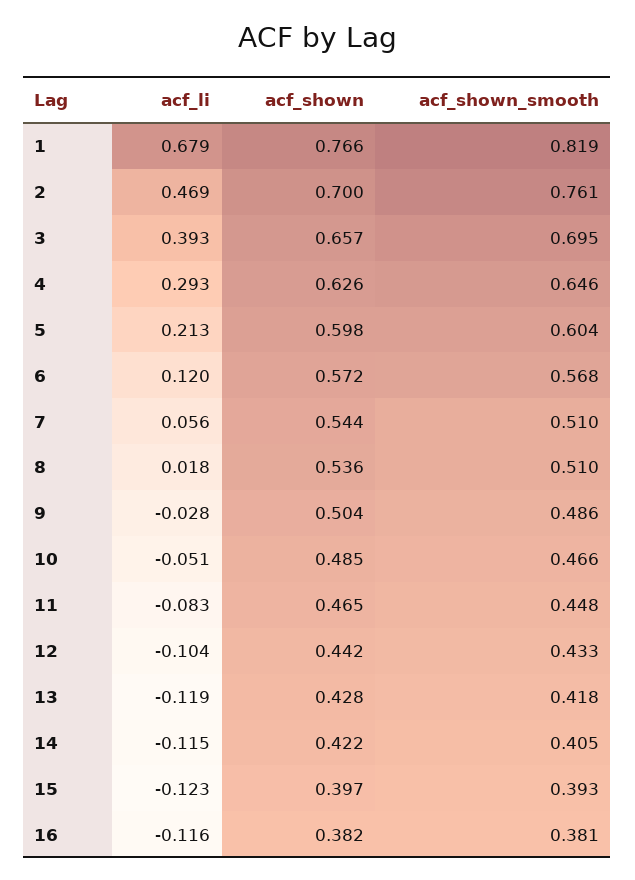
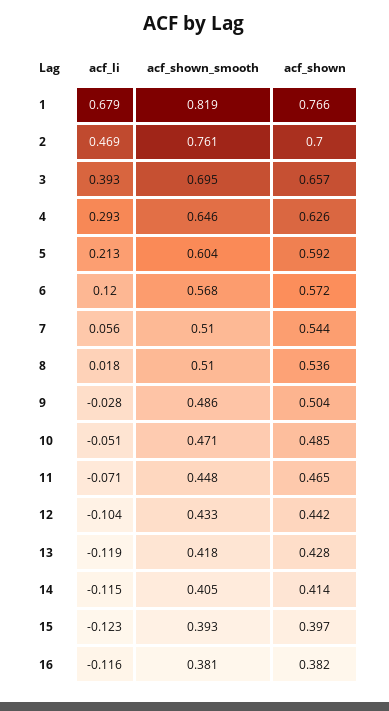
acf_shown, 5: 0.598 -> 0.592
acf_shown_smooth, 10: 0.466 -> 0.471
acf_li, 11: -0.083 -> -0.071
acf_shown, 14: 0.422 -> 0.414

